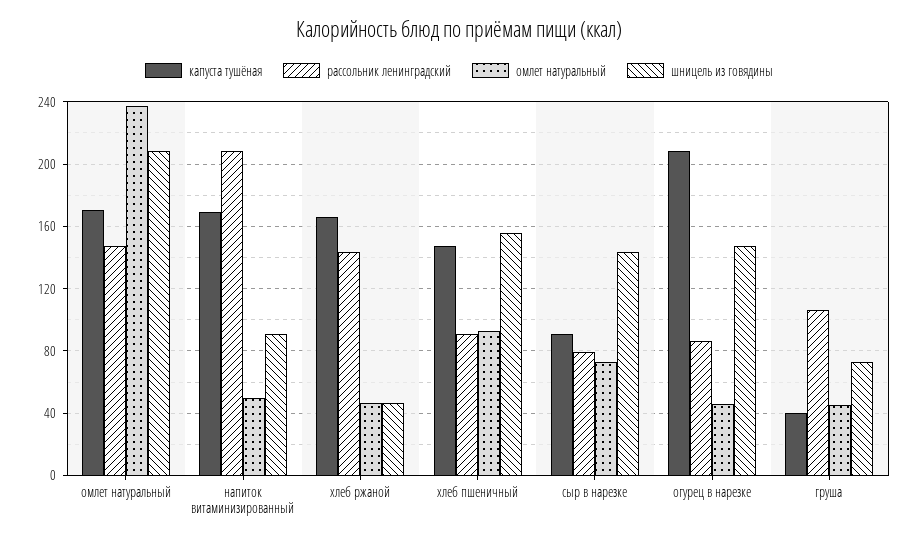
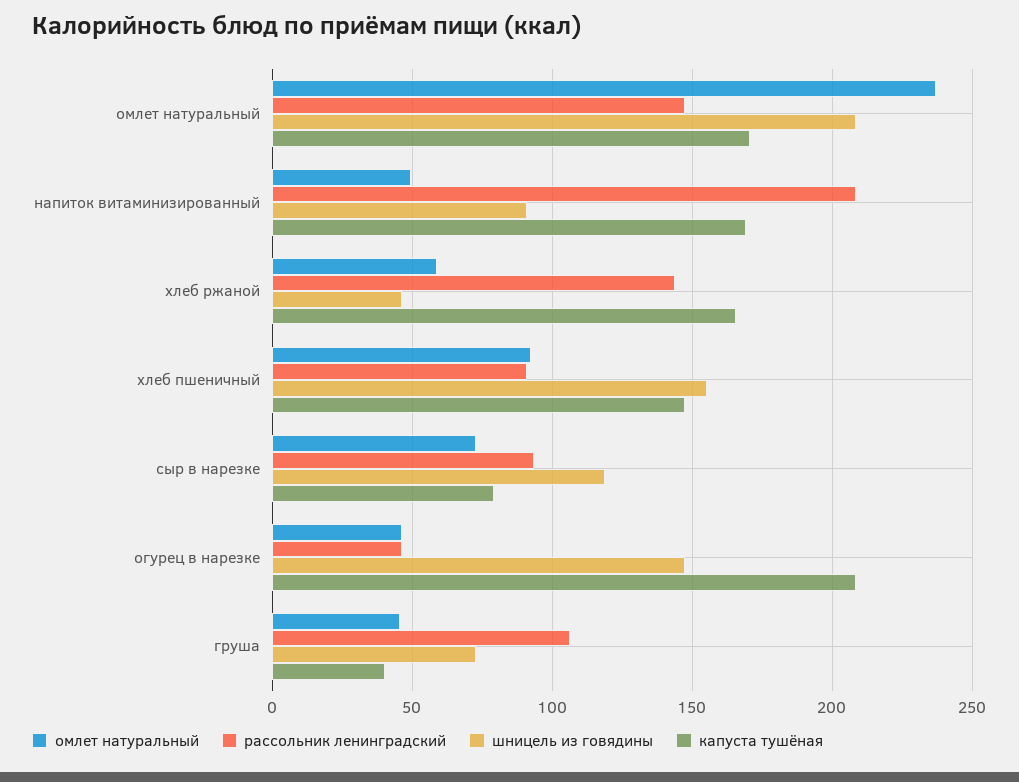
омлет натуральный, хлеб ржаной: 45 -> 60
капуста тушёная, сыр в нарезке: 90 -> 80
рассольник ленинградский, сыр в нарезке: 80 -> 95
шницель из говядины, сыр в нарезке: 145 -> 120
рассольник ленинградский, огурец в нарезке: 85 -> 45

